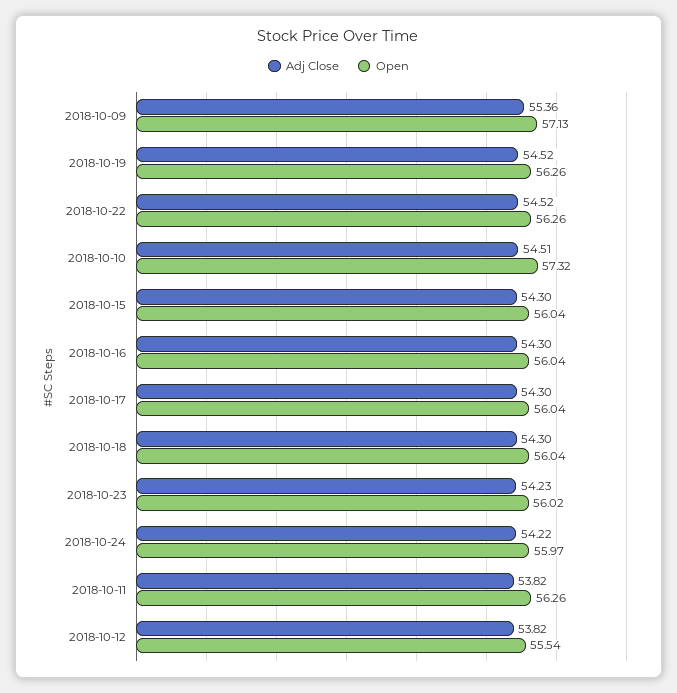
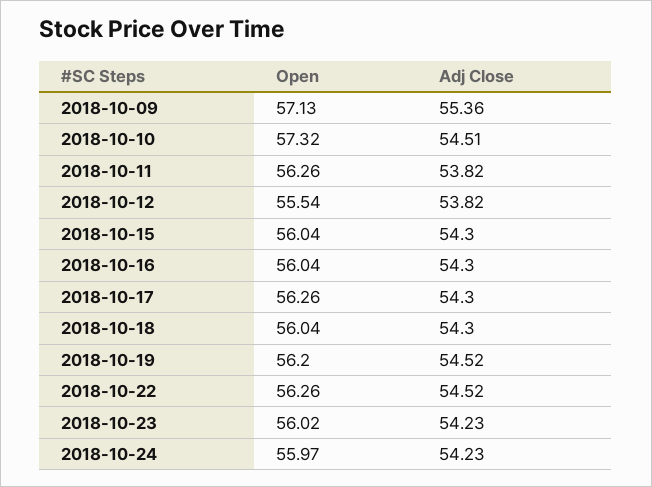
Open, 2018-10-19: 56.26 -> 56.2
Open, 2018-10-17: 56.04 -> 56.26
Adj Close, 2018-10-24: 54.22 -> 54.23

